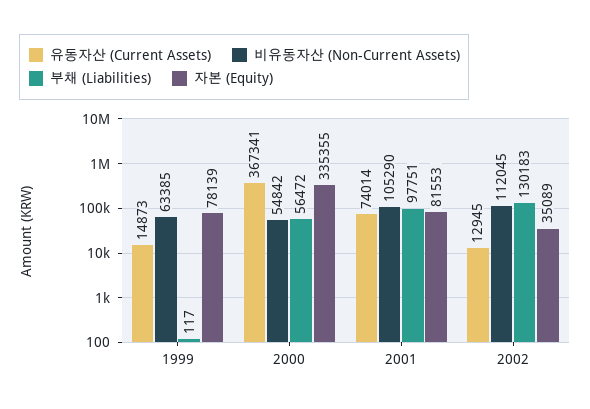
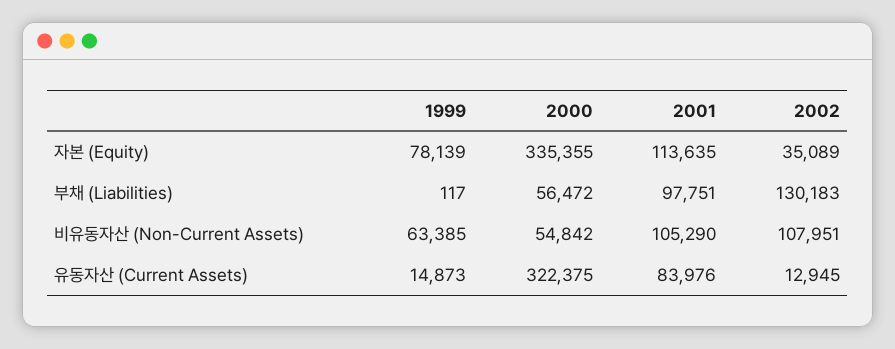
유동자산 (Current Assets), 2000: 367341 -> 322375
유동자산 (Current Assets), 2001: 74014 -> 83976
자본 (Equity), 2001: 81553 -> 113635
비유동자산 (Non-Current Assets), 2002: 112045 -> 107951

